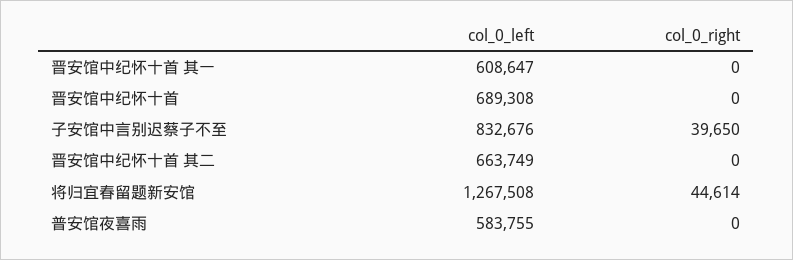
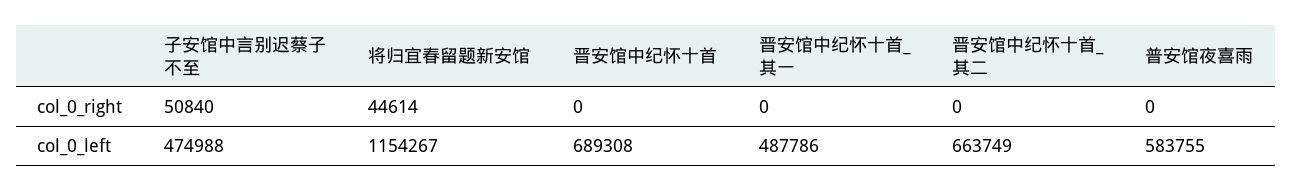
col_0_left, 晋安馆中纪怀十首 其一: 608647 -> 487786
col_0_left, 子安馆中言别迟蔡子不至: 832676 -> 474988
col_0_right, 子安馆中言别迟蔡子不至: 39650 -> 50840
col_0_left, 将归宜春留题新安馆: 1267508 -> 1154267

